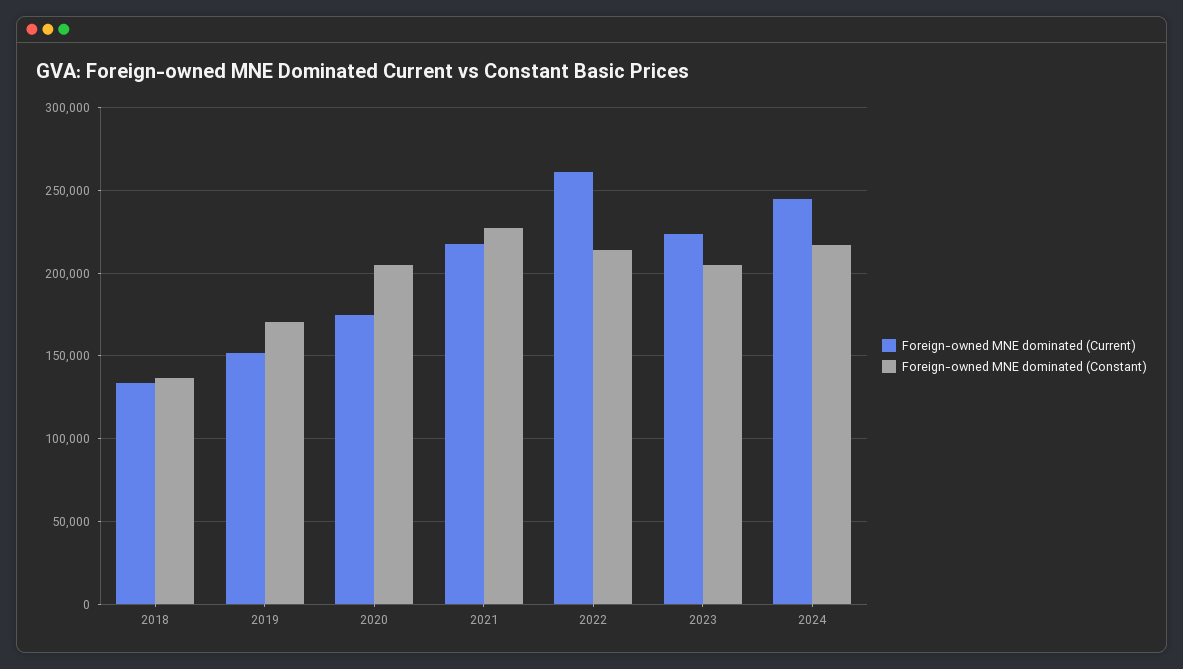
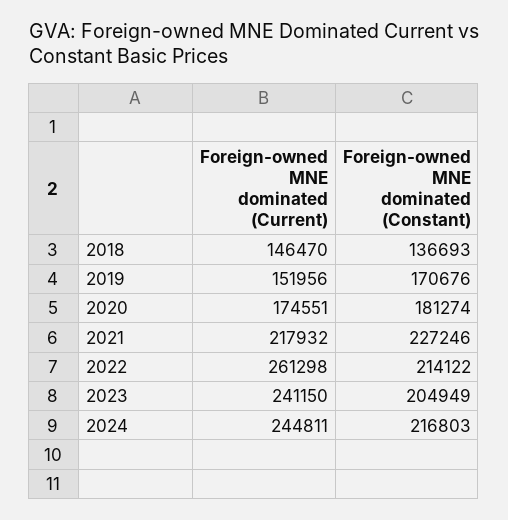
Foreign-owned MNE dominated (Current), 2018: 135000 -> 146470
Foreign-owned MNE dominated (Constant), 2020: 205000 -> 181274
Foreign-owned MNE dominated (Current), 2023: 225000 -> 241150

